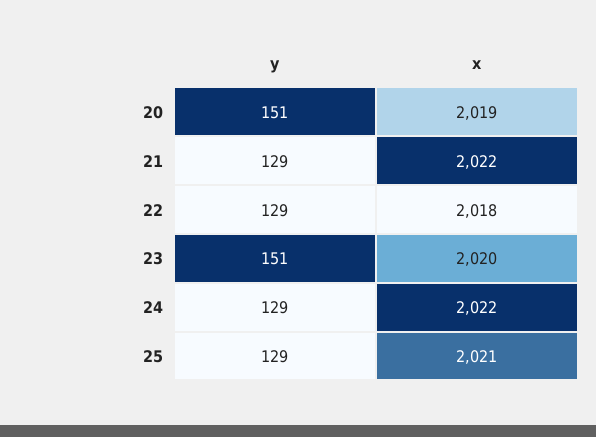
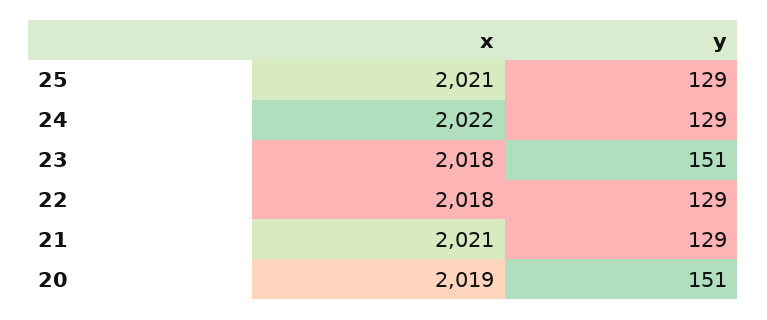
x, 21: 2022 -> 2021
x, 23: 2020 -> 2018

